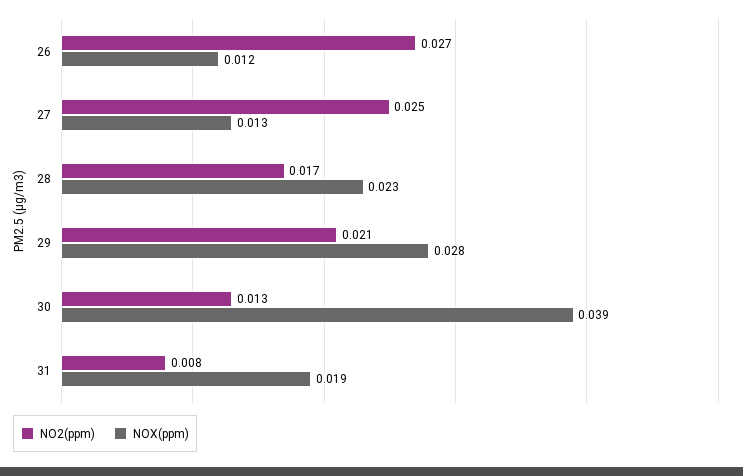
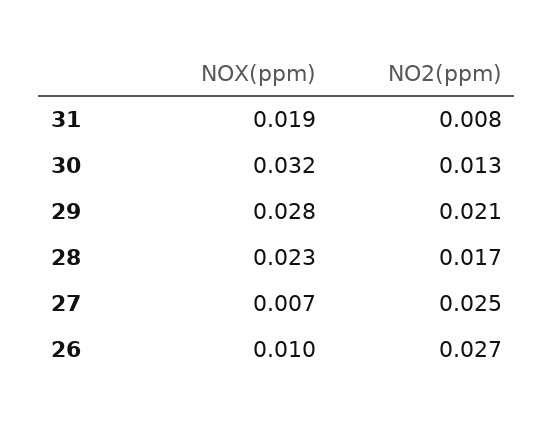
NOX(ppm), 26: 0.012 -> 0.01
NOX(ppm), 27: 0.013 -> 0.007
NOX(ppm), 30: 0.039 -> 0.032

